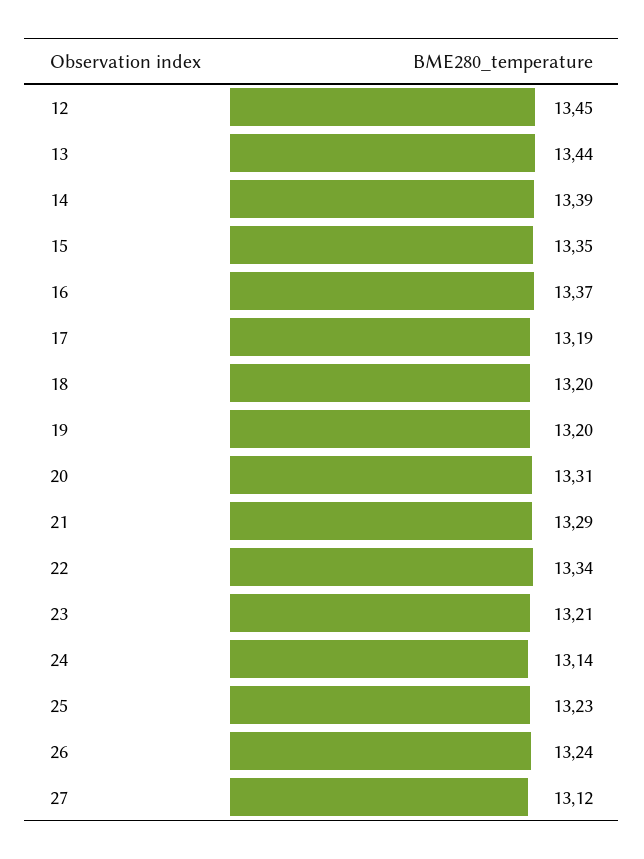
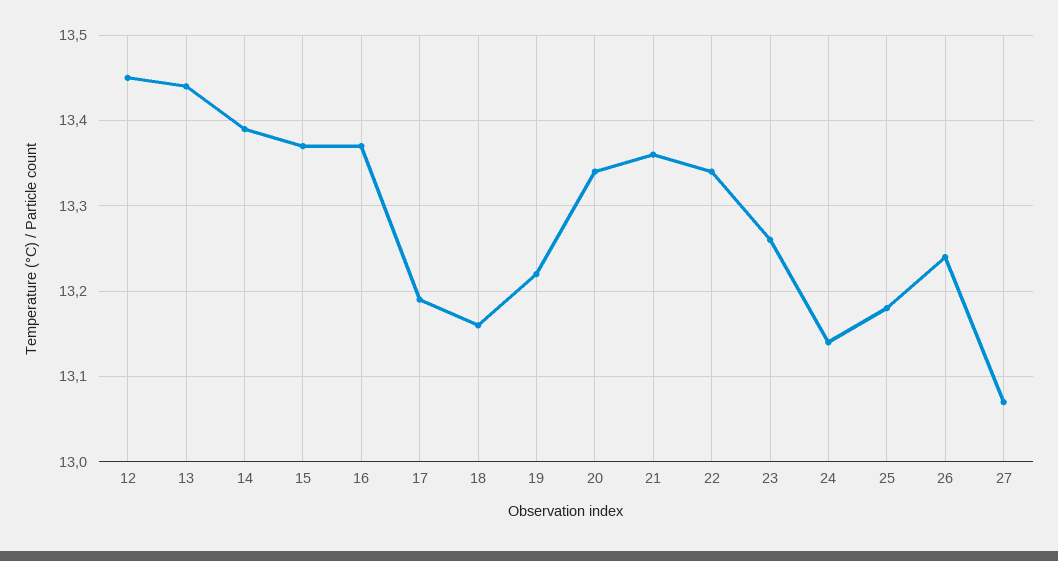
15: 13.35 -> 13.37
18: 13.2 -> 13.16
19: 13.2 -> 13.22
20: 13.31 -> 13.34
21: 13.29 -> 13.36
23: 13.21 -> 13.26
25: 13.23 -> 13.18
27: 13.12 -> 13.07

